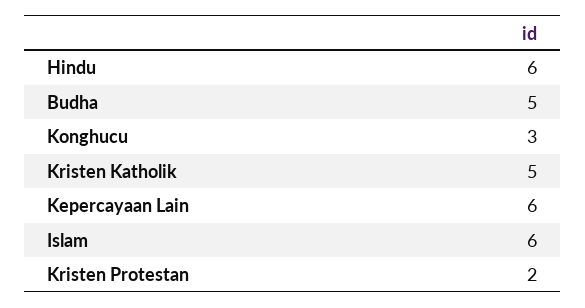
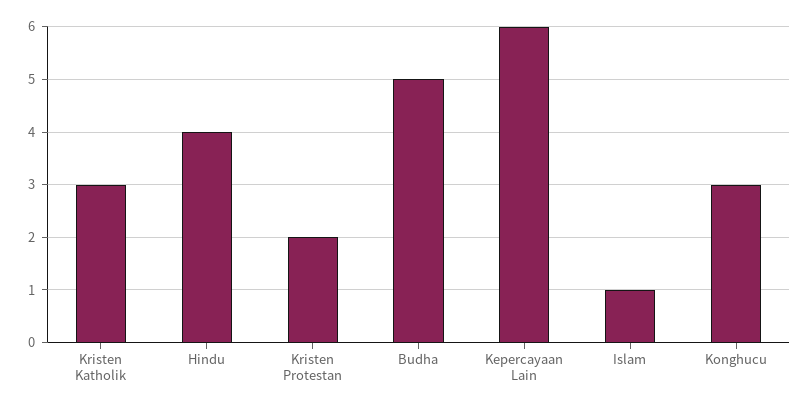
Hindu: 6 -> 4
Kristen Katholik: 5 -> 3
Islam: 6 -> 1

